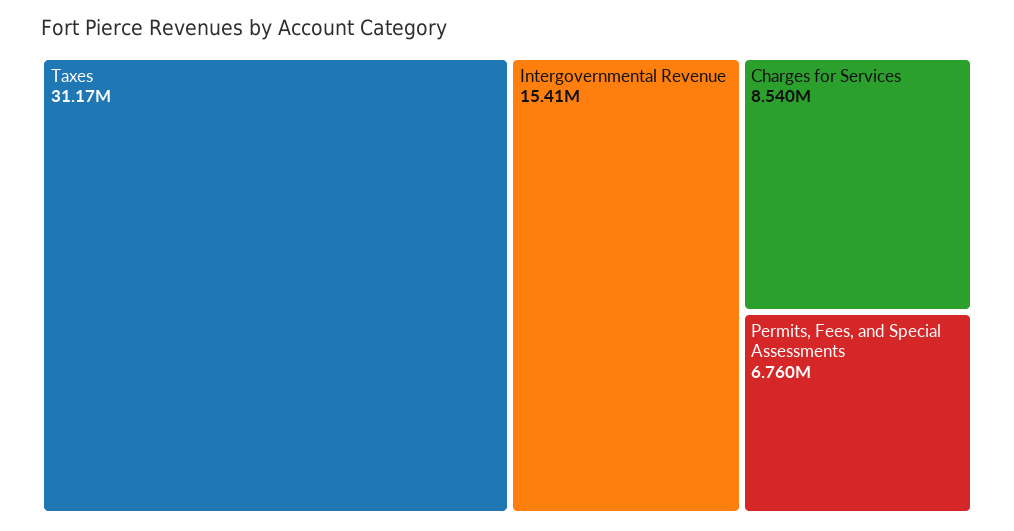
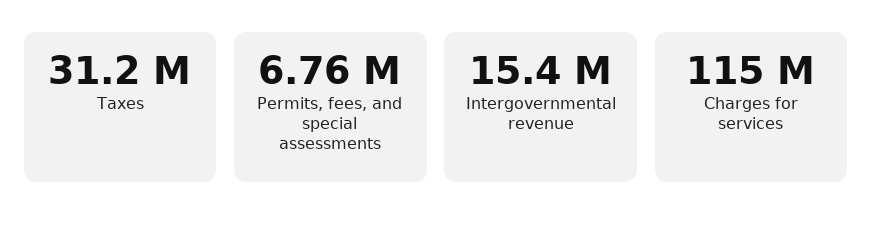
Charges for Services: 8540000 -> 115000000

